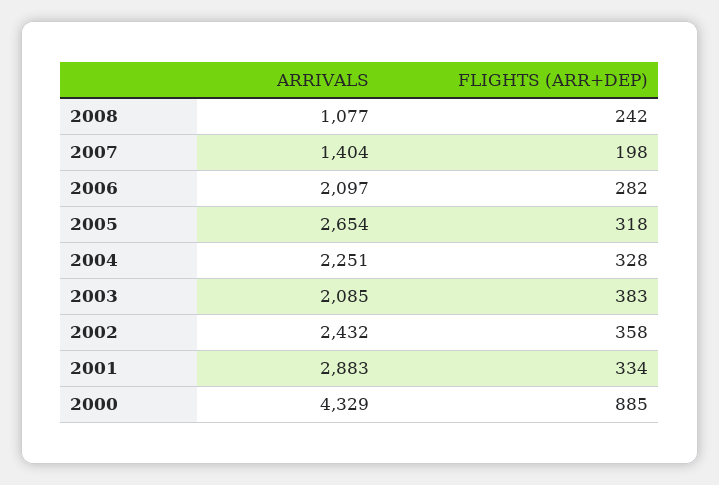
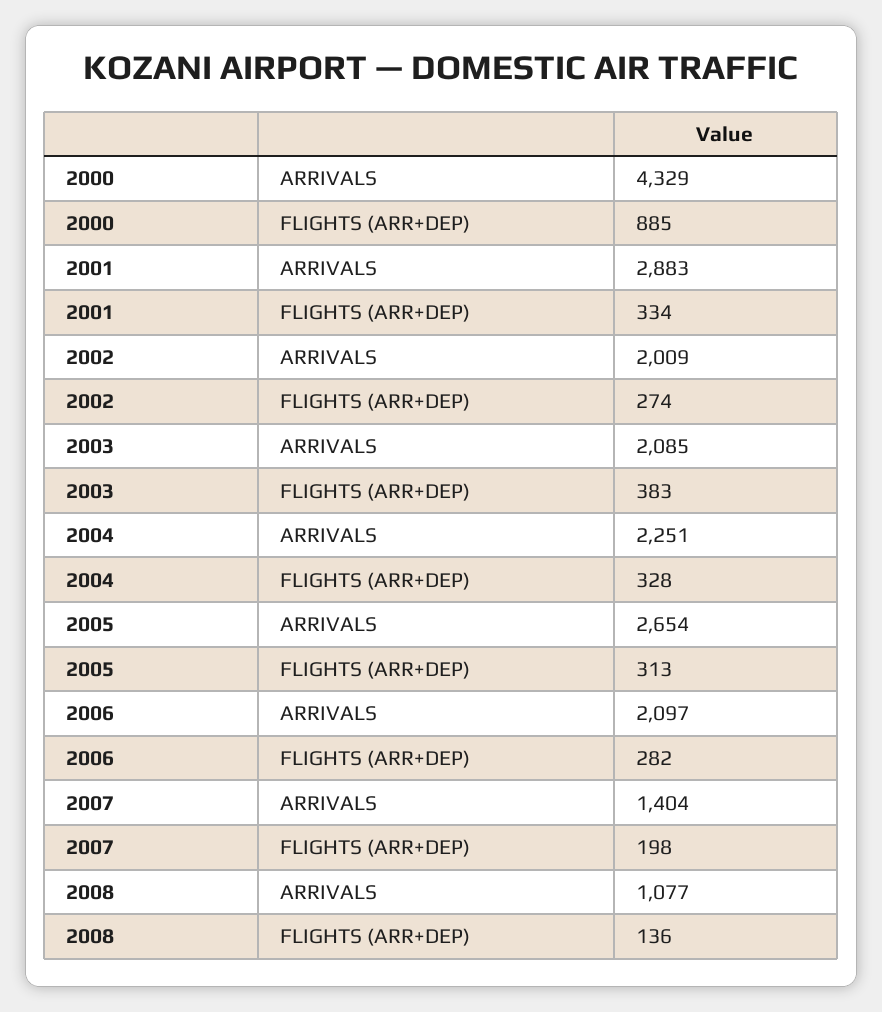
FLIGHTS (ARR+DEP), 2008: 242 -> 136
FLIGHTS (ARR+DEP), 2005: 318 -> 313
ARRIVALS, 2002: 2432 -> 2009
FLIGHTS (ARR+DEP), 2002: 358 -> 274

